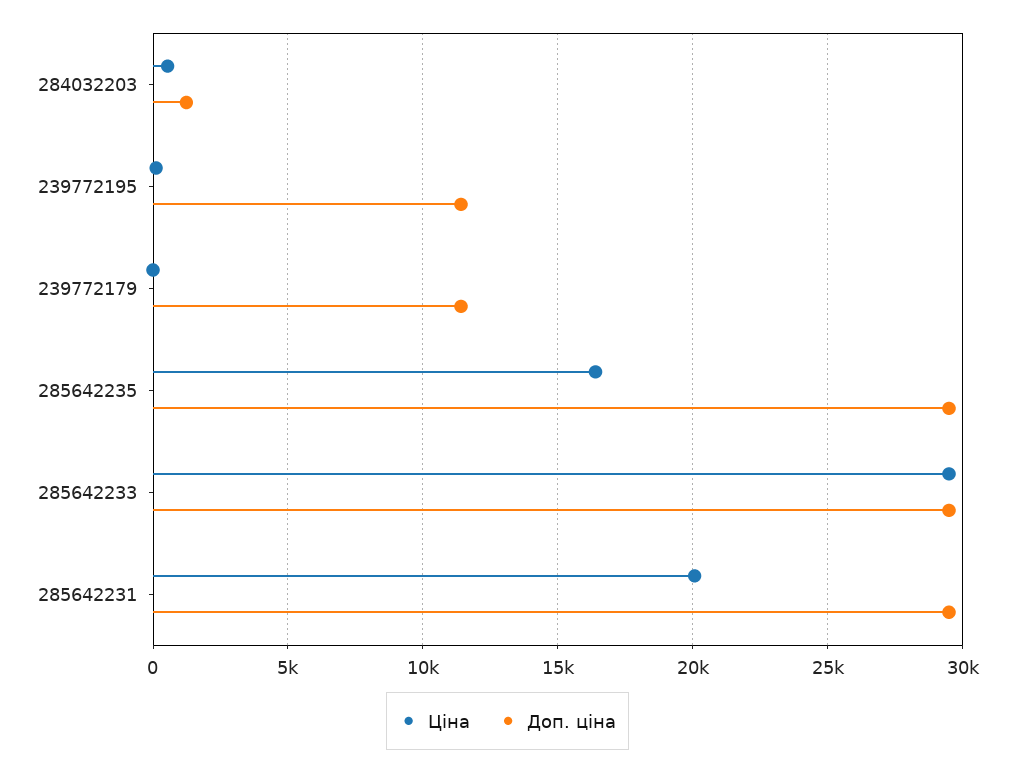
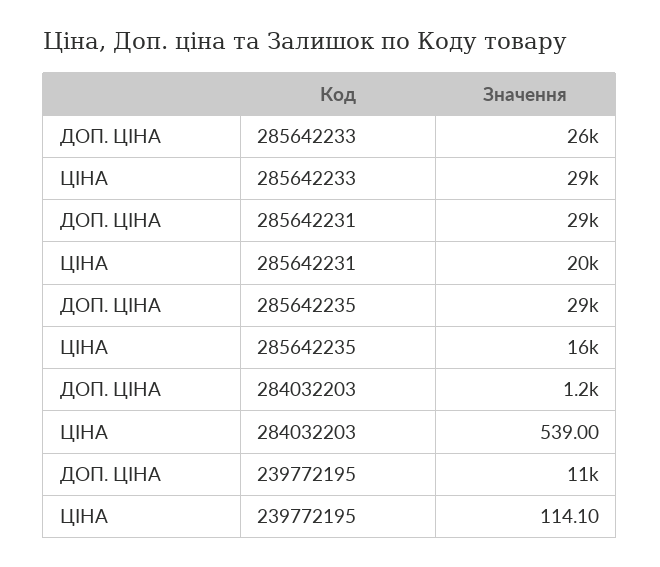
Ціна, 239772179: 0 -> none
Доп. ціна, 239772179: 11500 -> none
Доп. ціна, 285642233: 29500 -> 26000

